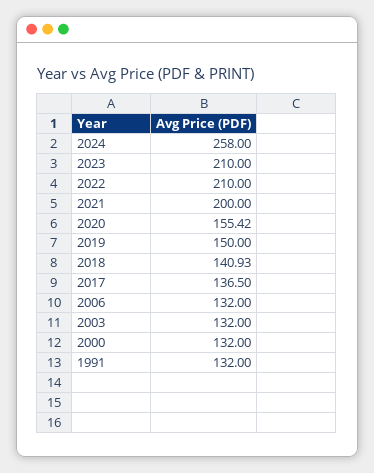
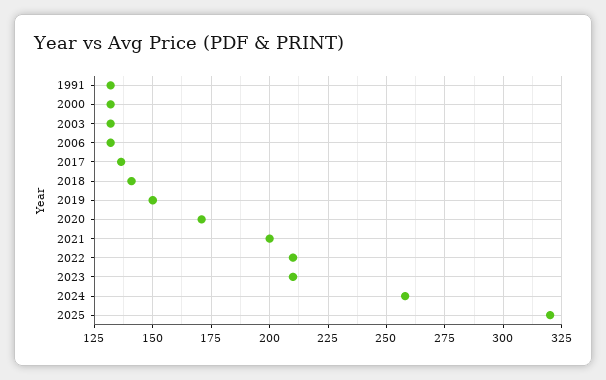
2020: 155.42 -> 170
2025: none -> 320

